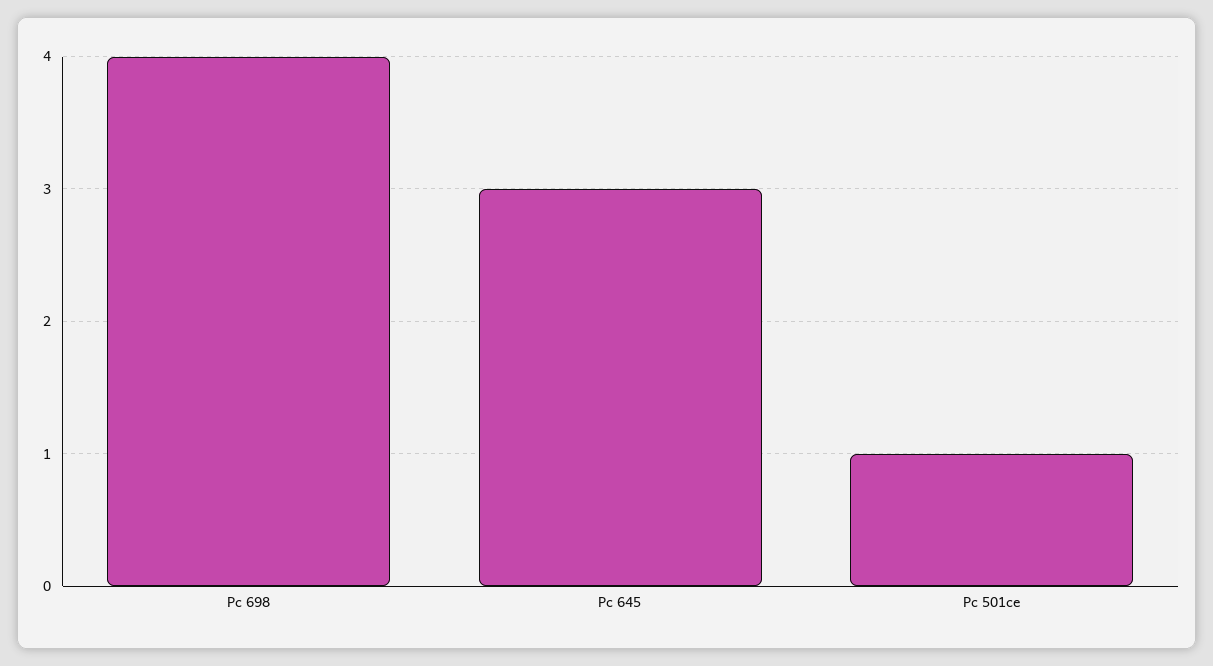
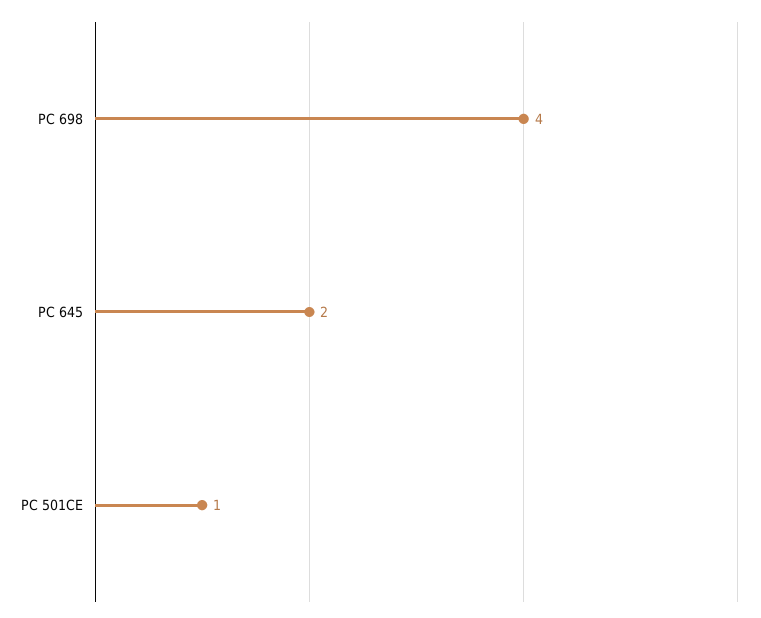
Pc 645: 3 -> 2

